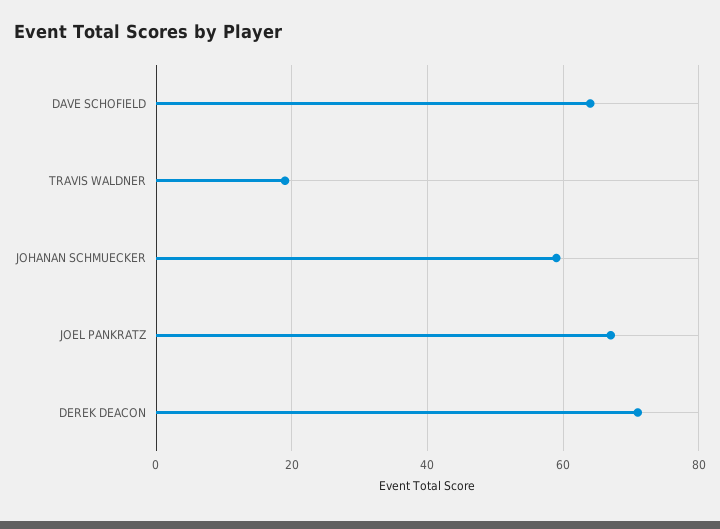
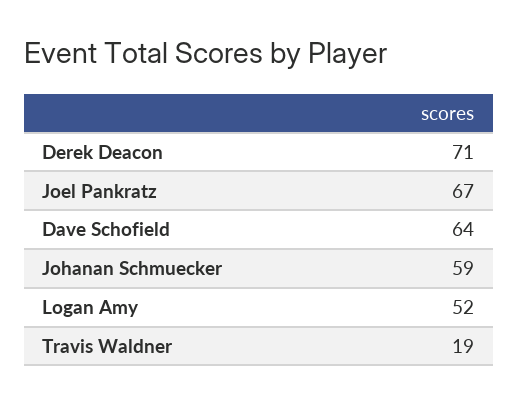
Logan Amy: none -> 52

